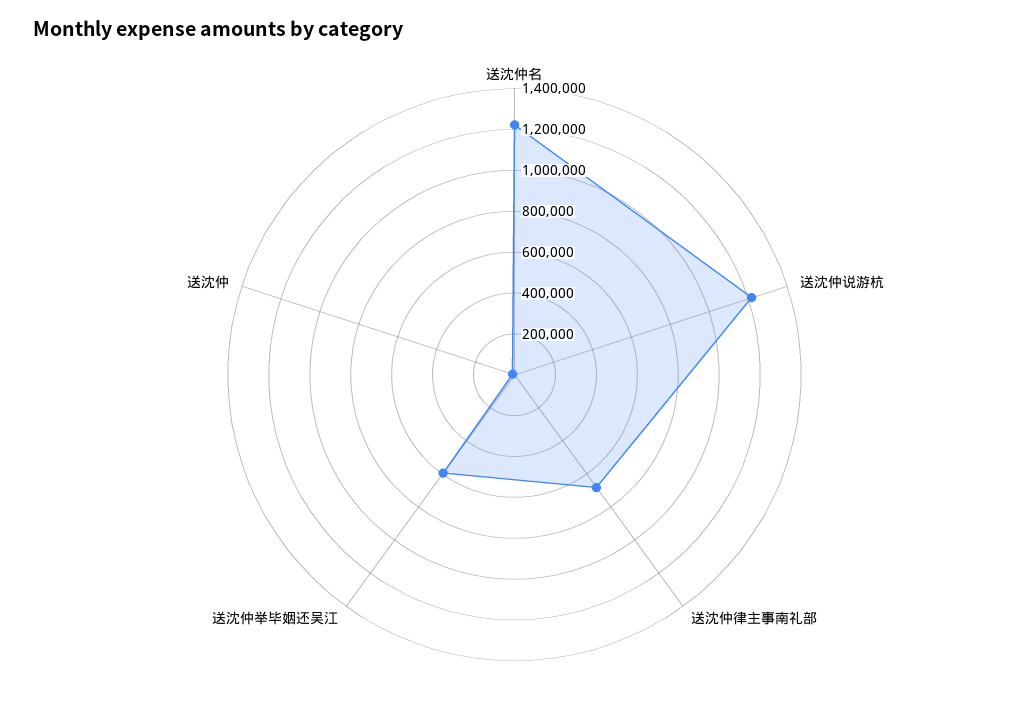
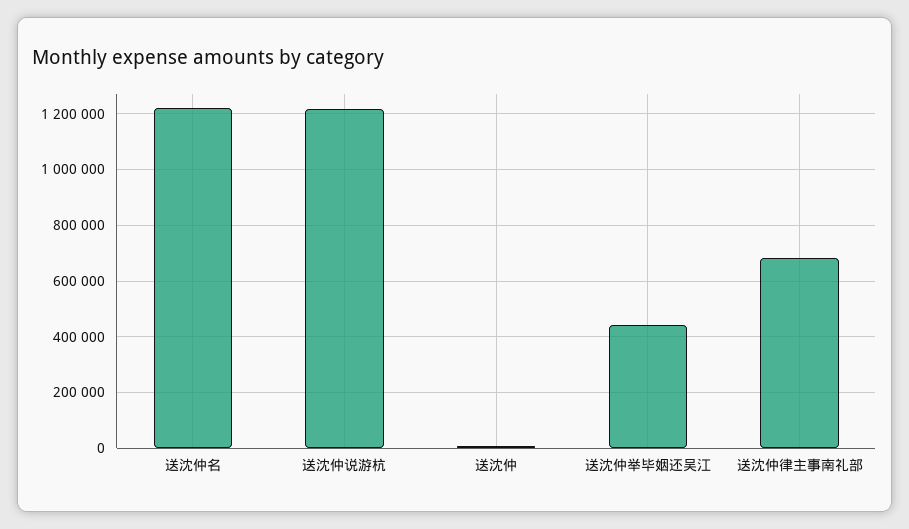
送沈仲举毕姻还吴江: 600000 -> 450000

